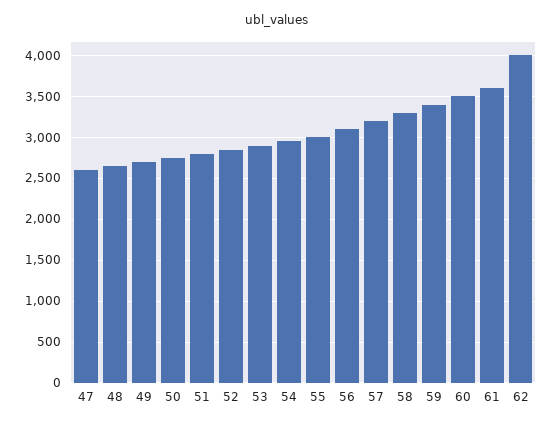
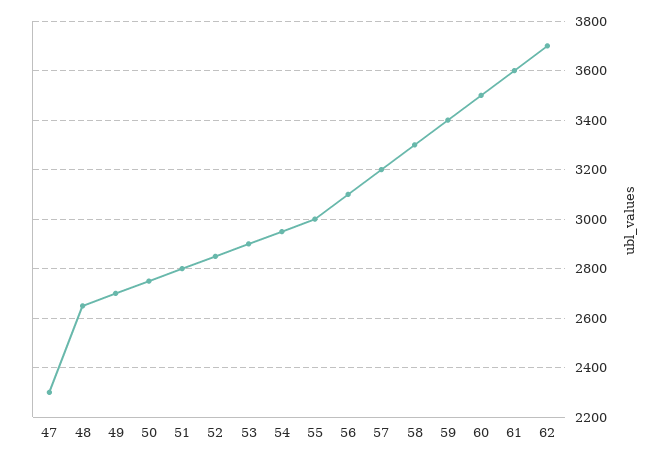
47: 2600 -> 2300
62: 4000 -> 3700

